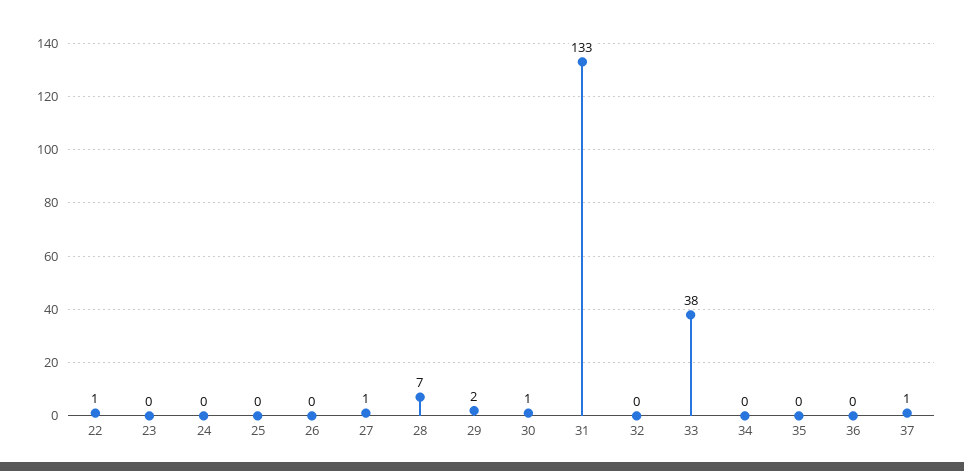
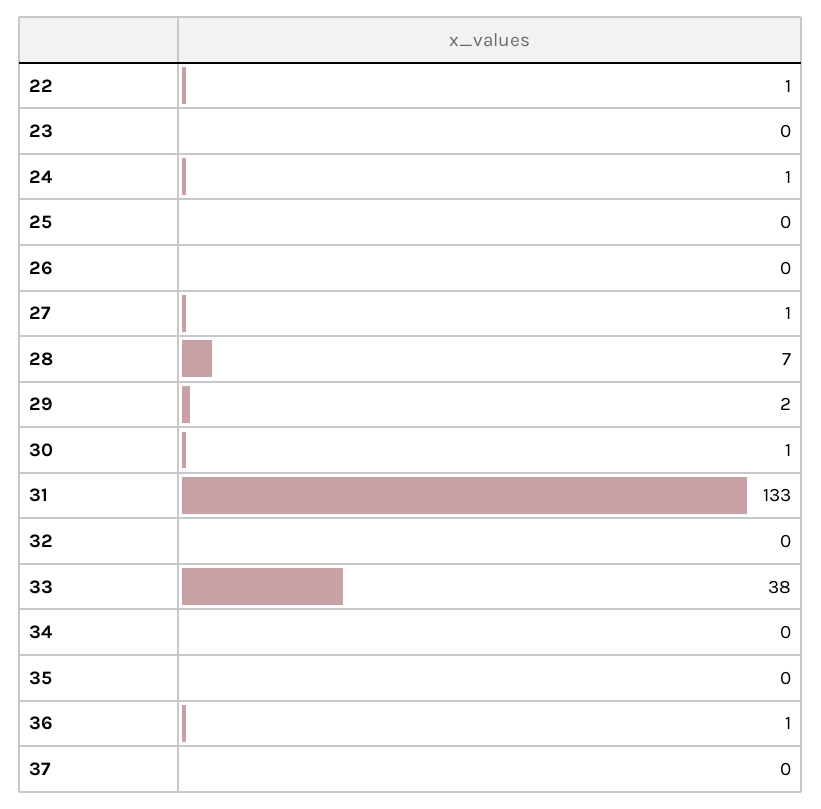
24: 0 -> 1
36: 0 -> 1
37: 1 -> 0

